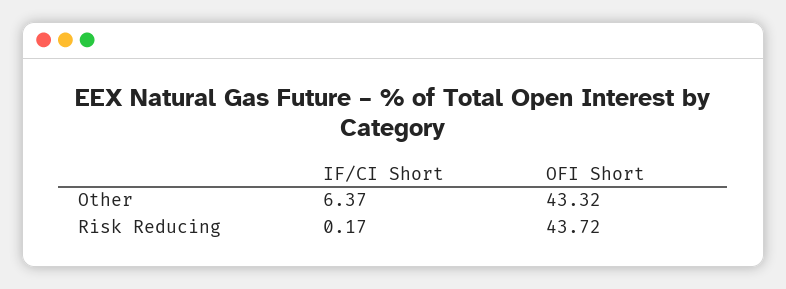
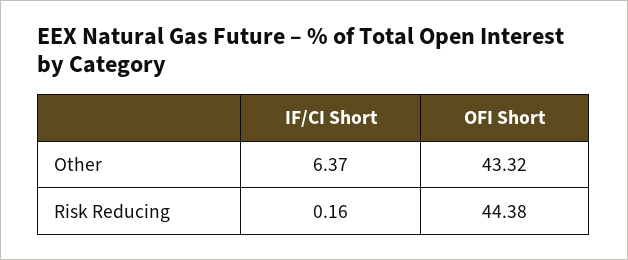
IF/CI Short, Risk Reducing: 0.17 -> 0.16
OFI Short, Risk Reducing: 43.72 -> 44.38

